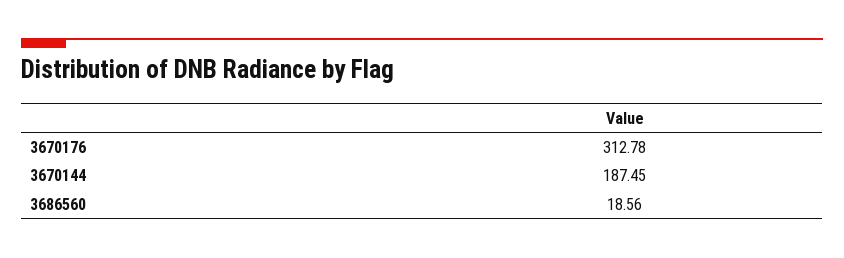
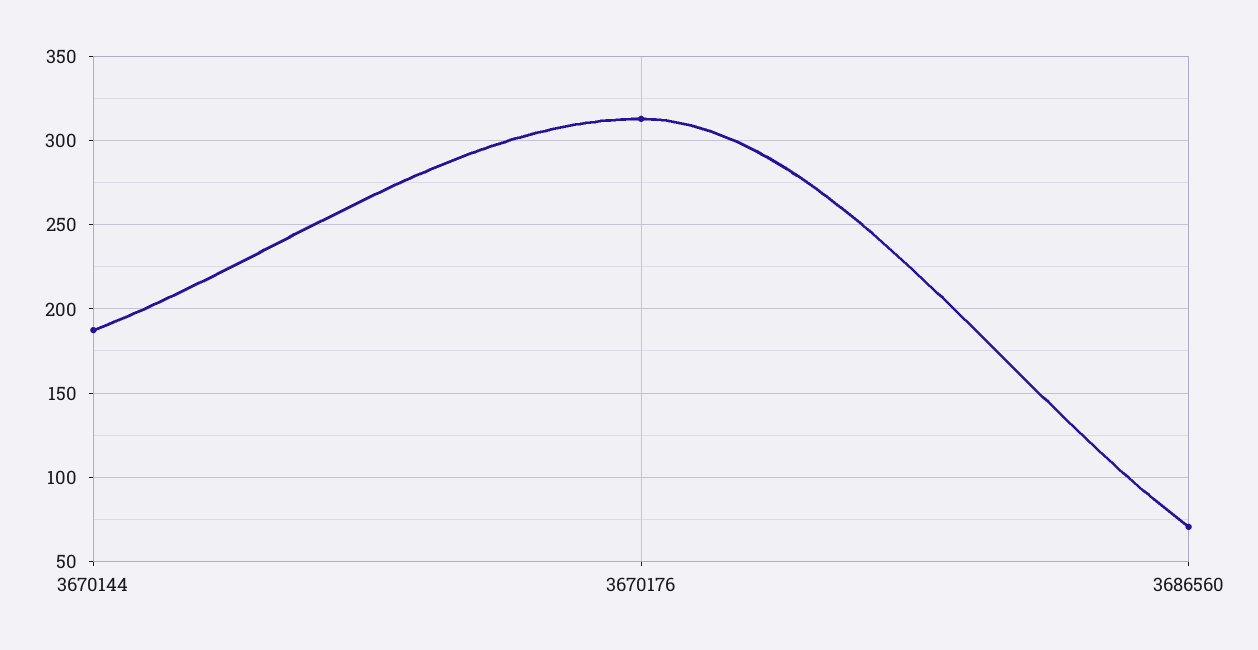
3686560: 18.56 -> 70

